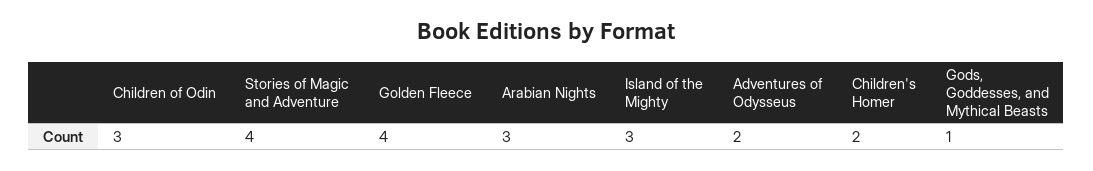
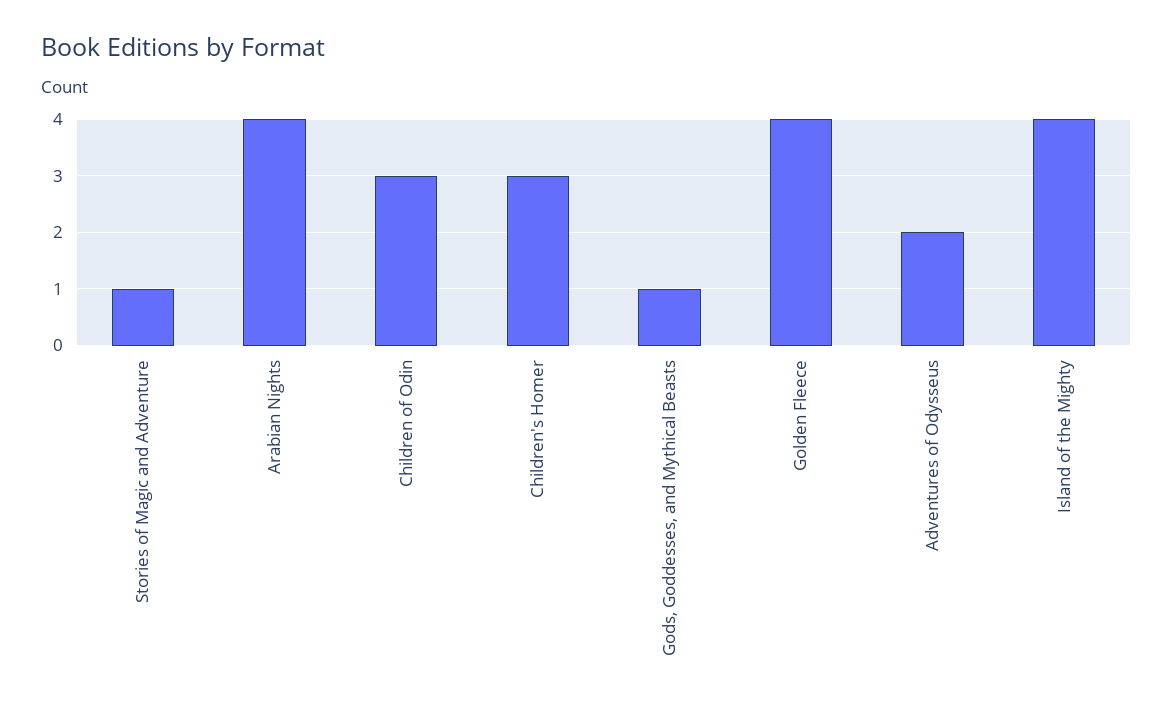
Stories of Magic and Adventure: 4 -> 1
Arabian Nights: 3 -> 4
Island of the Mighty: 3 -> 4
Children's Homer: 2 -> 3

